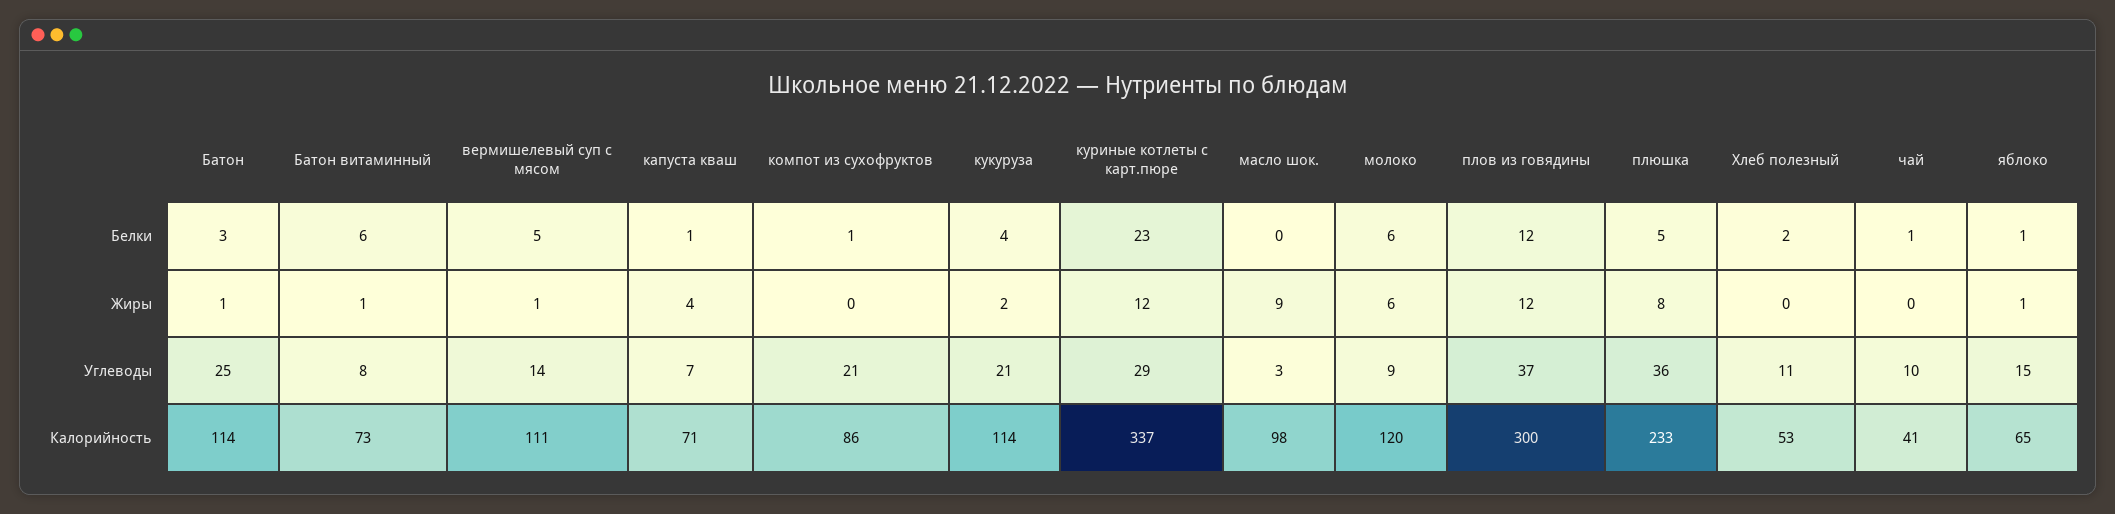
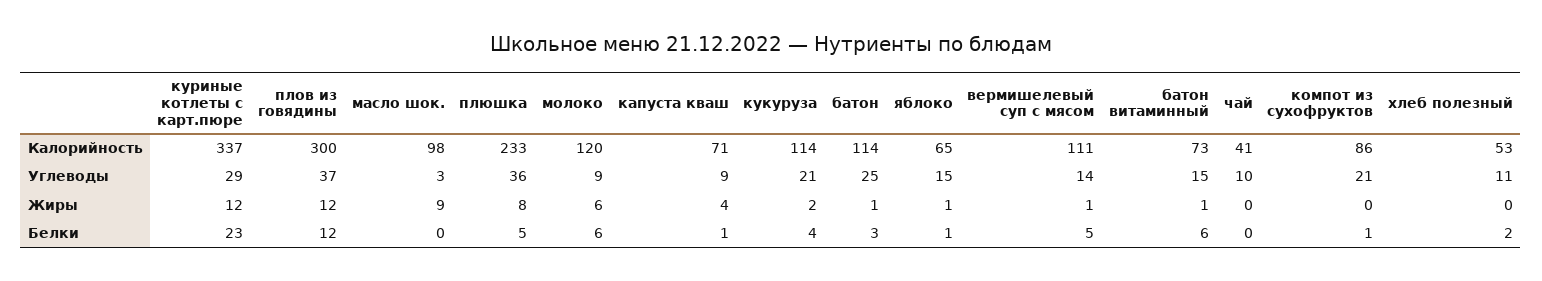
чай, Белки: 1 -> 0
Батон витаминный, Углеводы: 8 -> 15
капуста кваш, Углеводы: 7 -> 9

